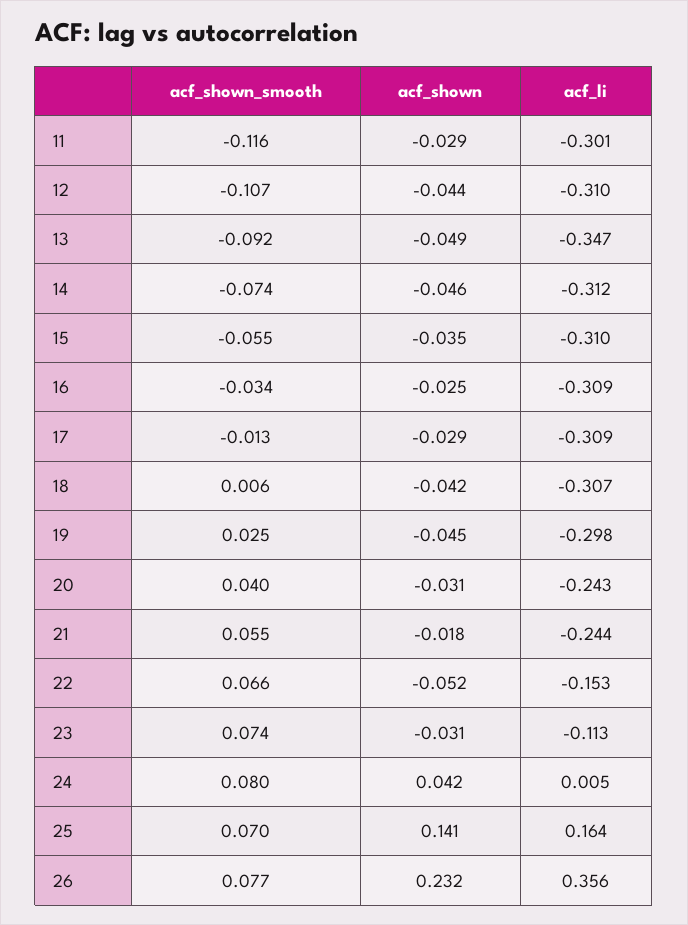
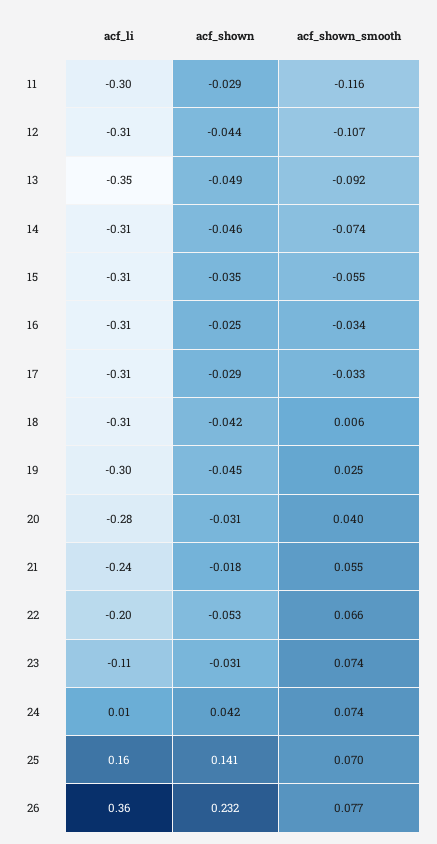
acf_shown_smooth, 17: -0.013 -> -0.033
acf_li, 20: -0.243 -> -0.28
acf_shown, 22: -0.052 -> -0.053
acf_li, 22: -0.153 -> -0.2
acf_shown_smooth, 24: 0.08 -> 0.074

